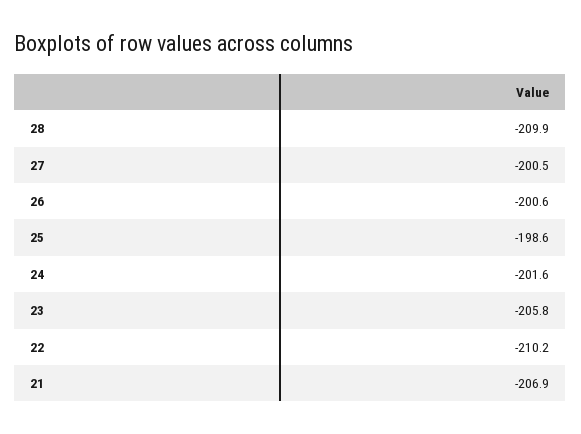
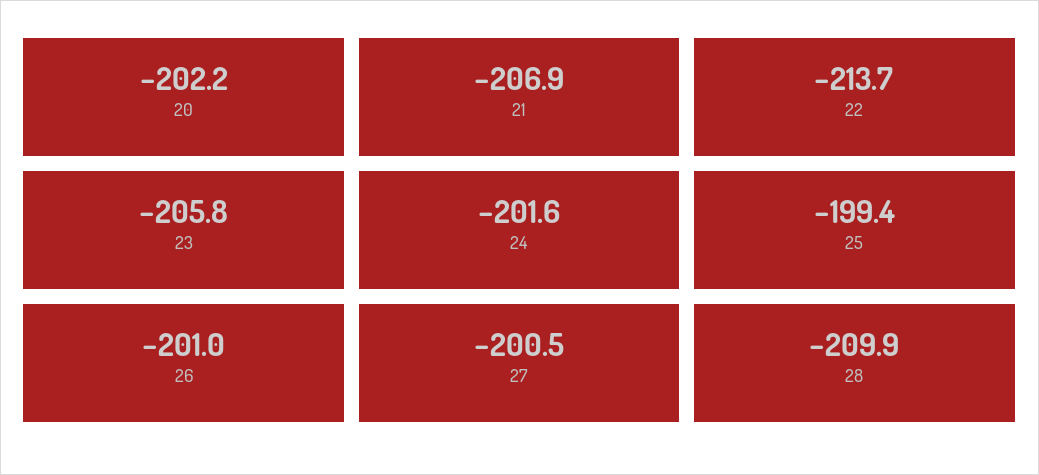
26: -200.6 -> -201
25: -198.6 -> -199.4
22: -210.2 -> -213.7
20: none -> -202.2

